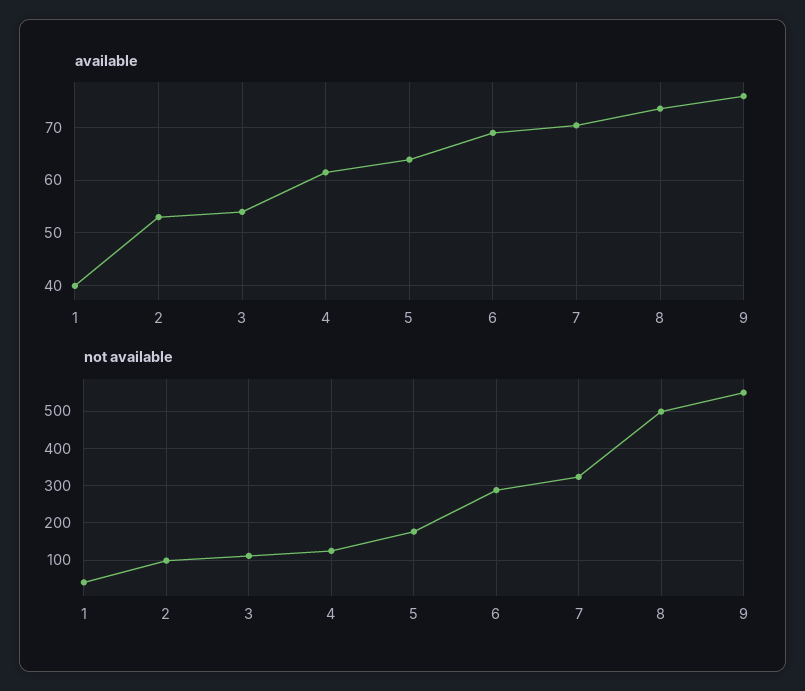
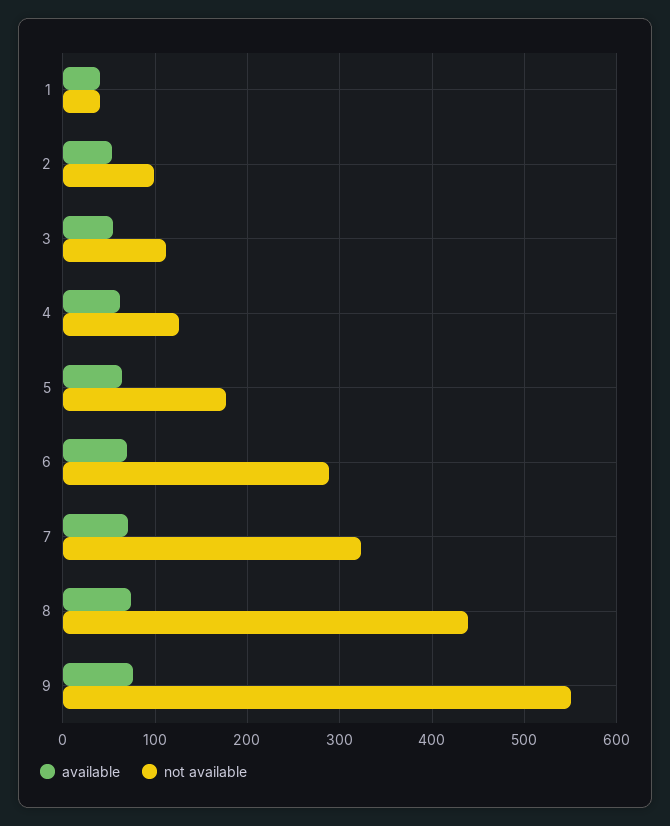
not available, 8: 500 -> 440

